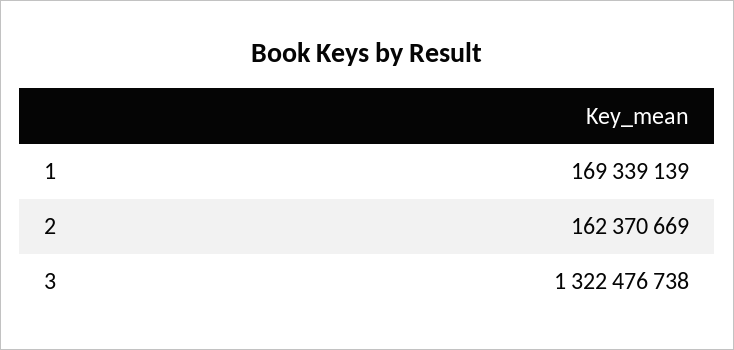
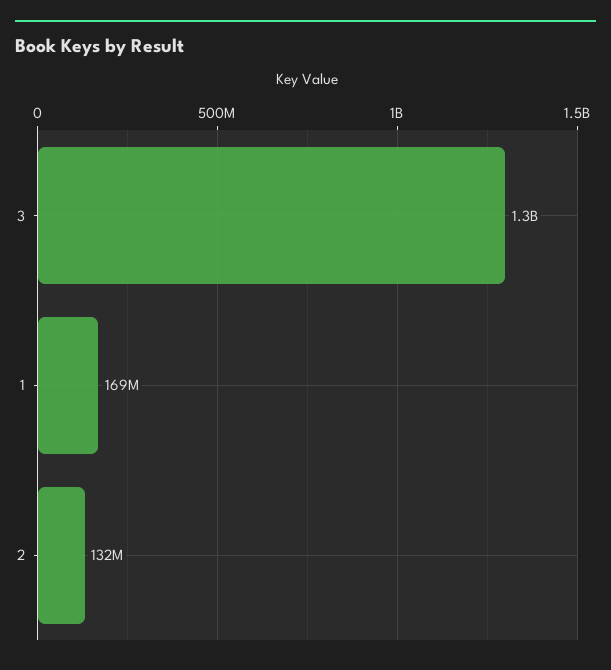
2: 162370669 -> 132000000

